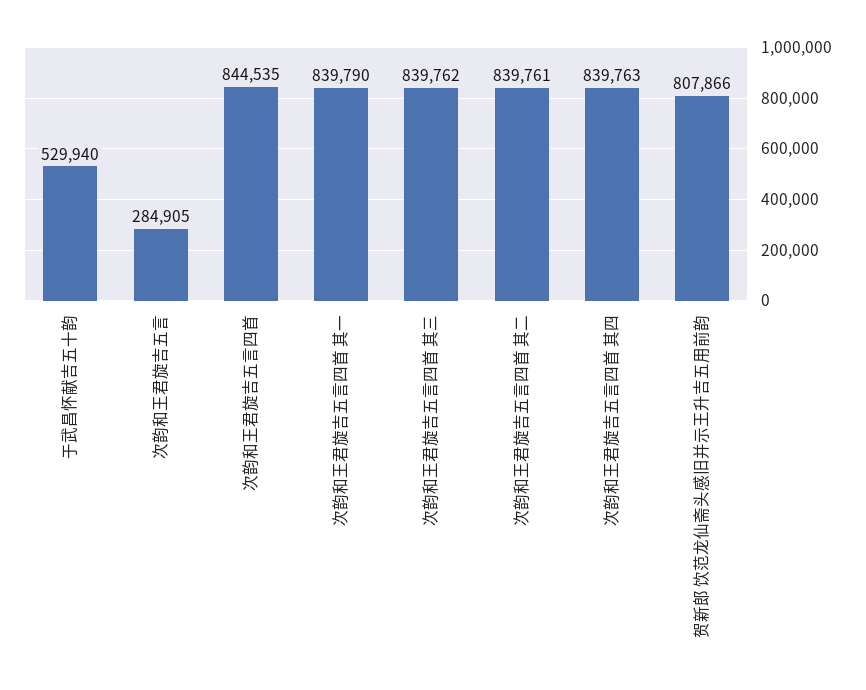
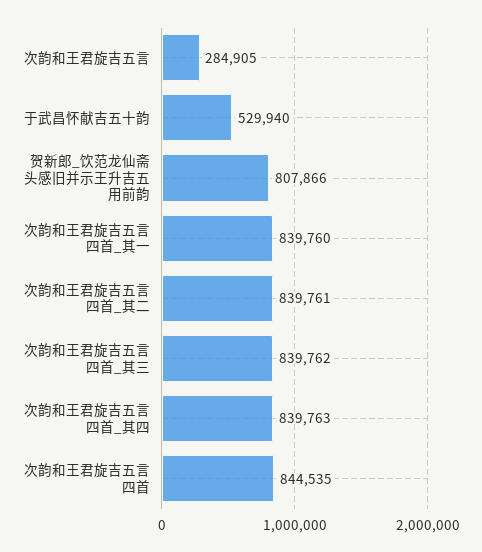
次韵和王君旋吉五言四首 其一: 839790 -> 839760

